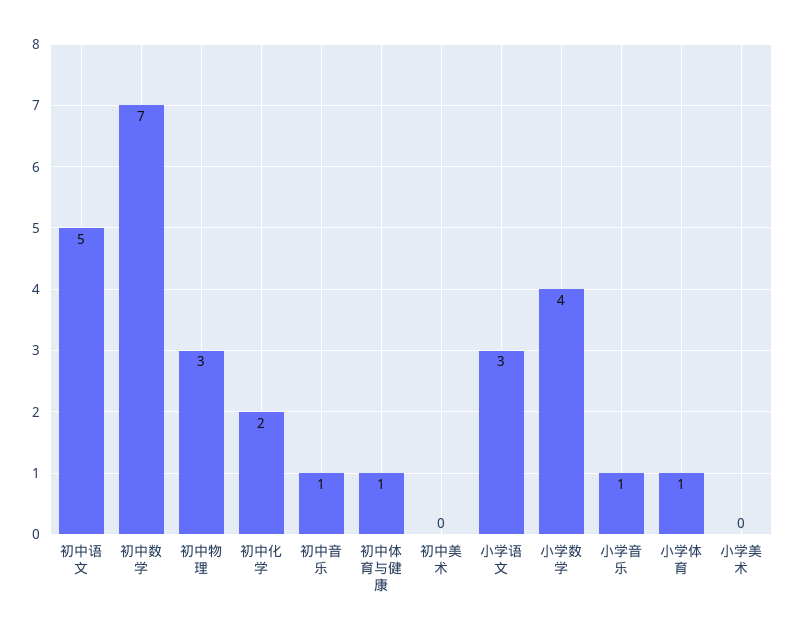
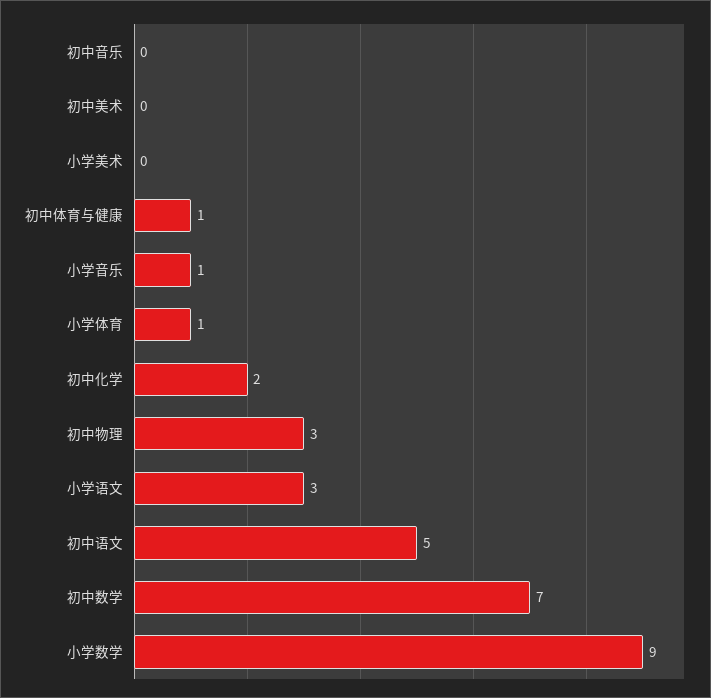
初中音乐: 1 -> 0
小学数学: 4 -> 9

